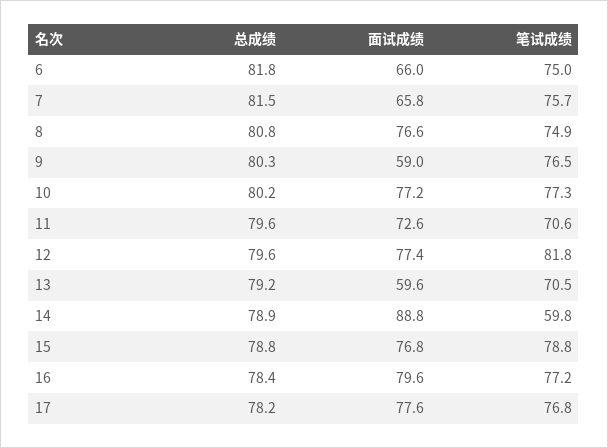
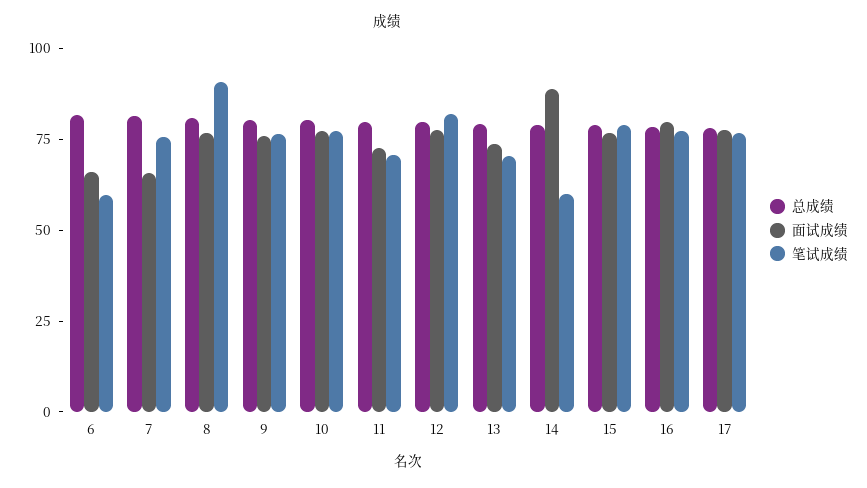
笔试成绩, 6: 75 -> 60
笔试成绩, 8: 74.9 -> 90
面试成绩, 9: 59 -> 75
面试成绩, 13: 59.6 -> 75

